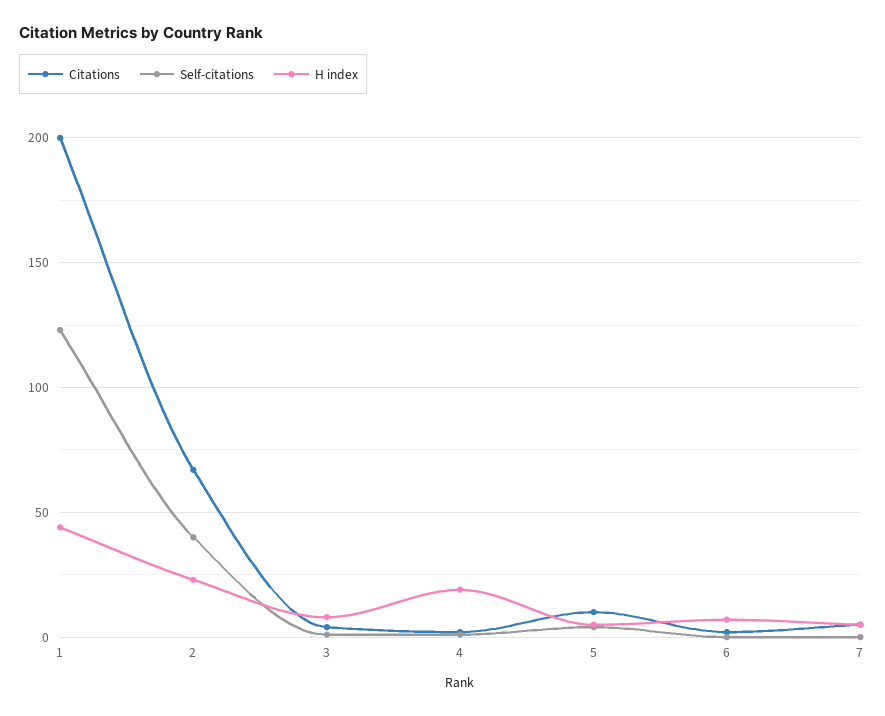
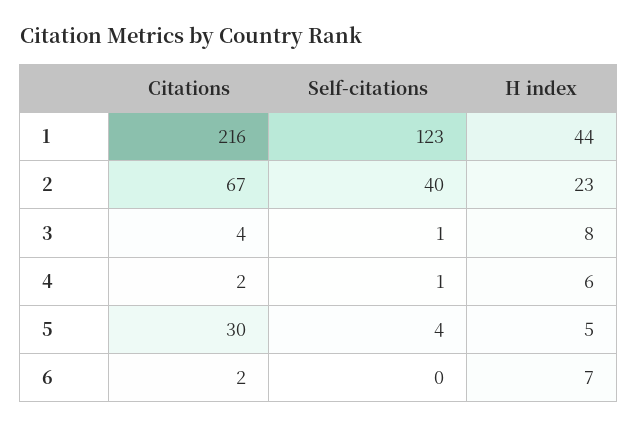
Citations, 1: 200 -> 216
H index, 4: 20 -> 6
Citations, 5: 10 -> 30
Citations, 7: 5 -> none
Self-citations, 7: 0 -> none
H index, 7: 5 -> none

